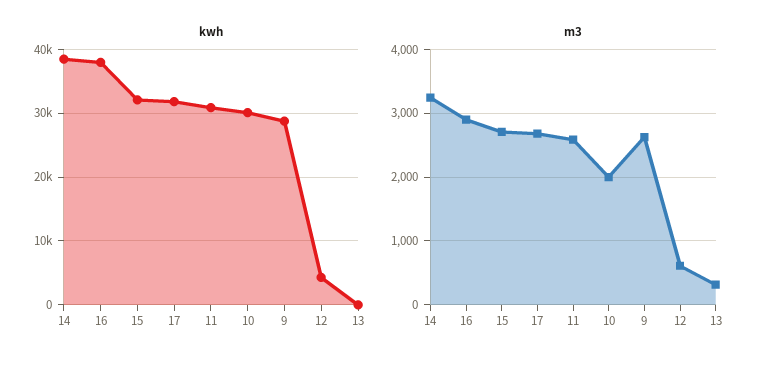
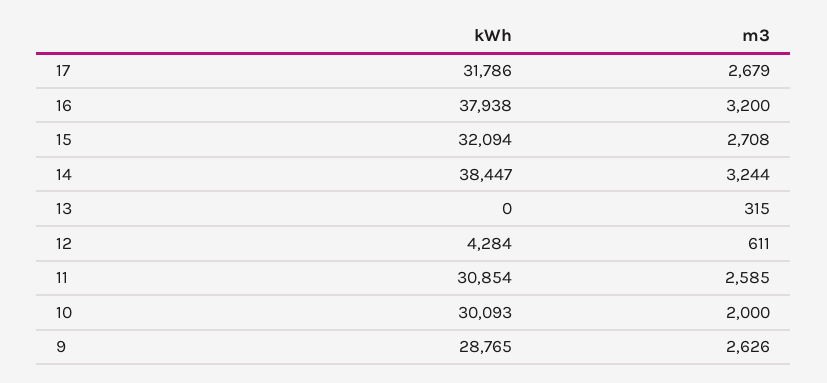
m3, 16: 2900 -> 3200

